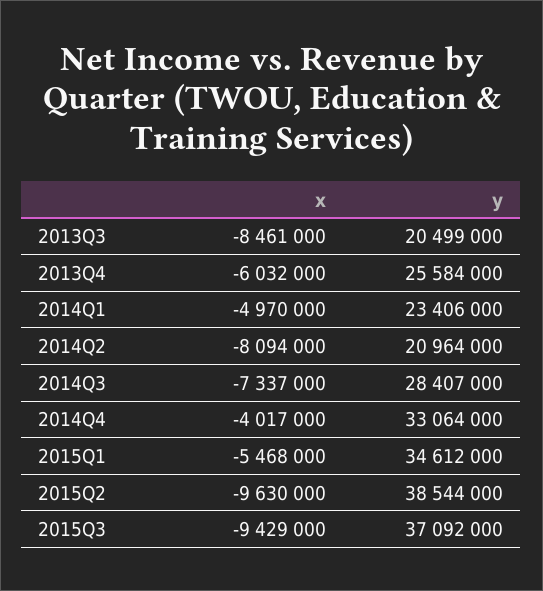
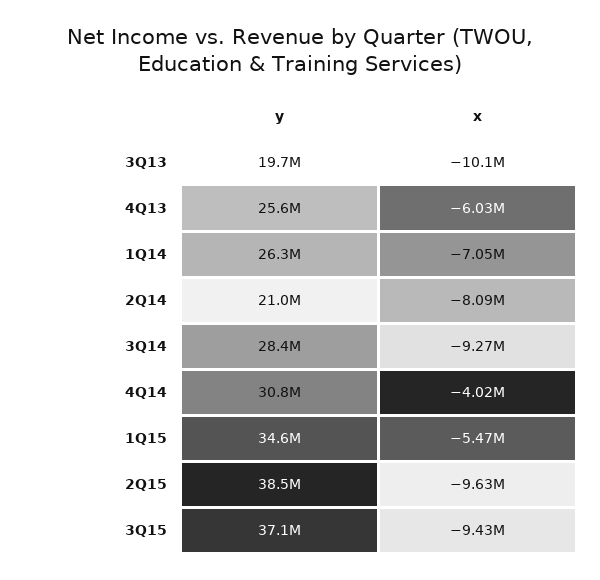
x, 2013Q3: -8461000 -> -10100000
y, 2013Q3: 20499000 -> 19700000
x, 2014Q1: -4970000 -> -7050000
y, 2014Q1: 23406000 -> 26300000
x, 2014Q3: -7337000 -> -9270000
y, 2014Q4: 33064000 -> 30800000

